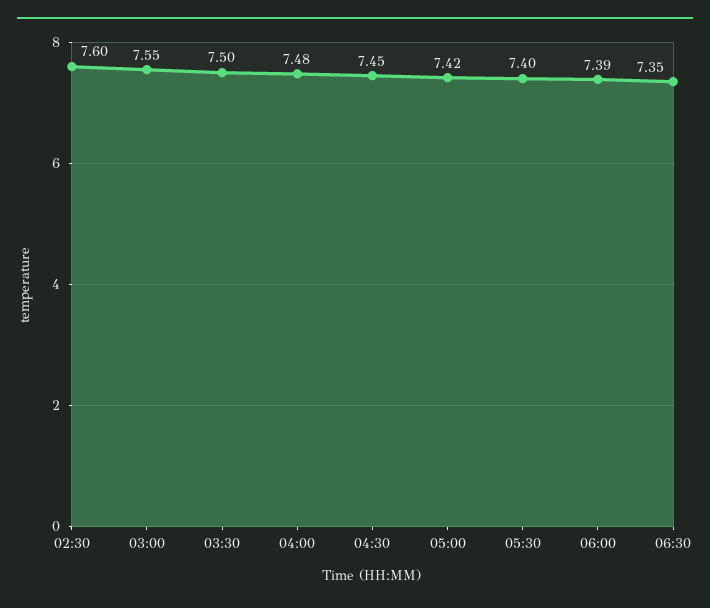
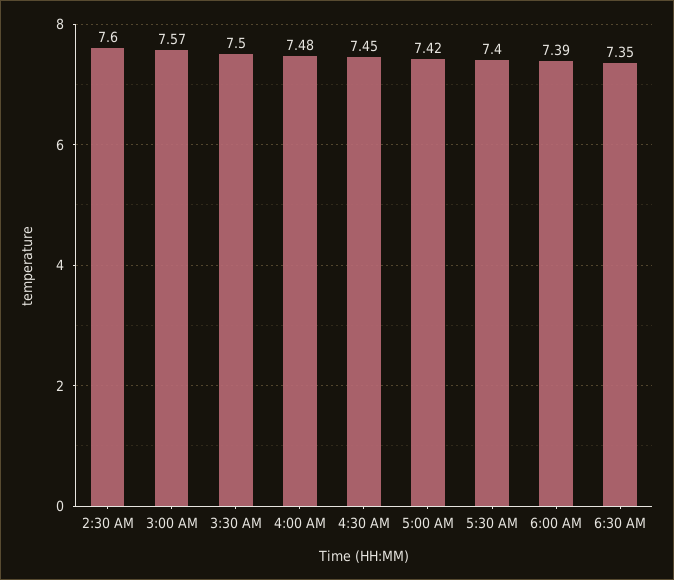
03:00: 7.55 -> 7.57

